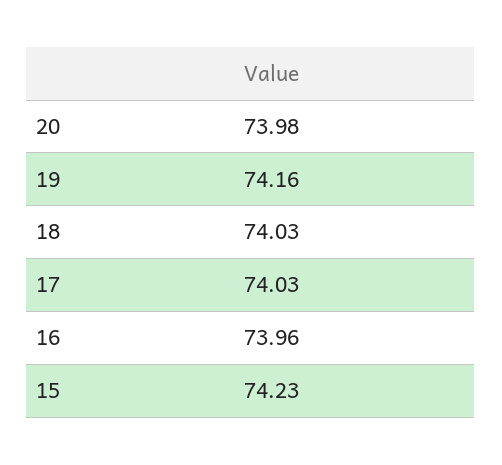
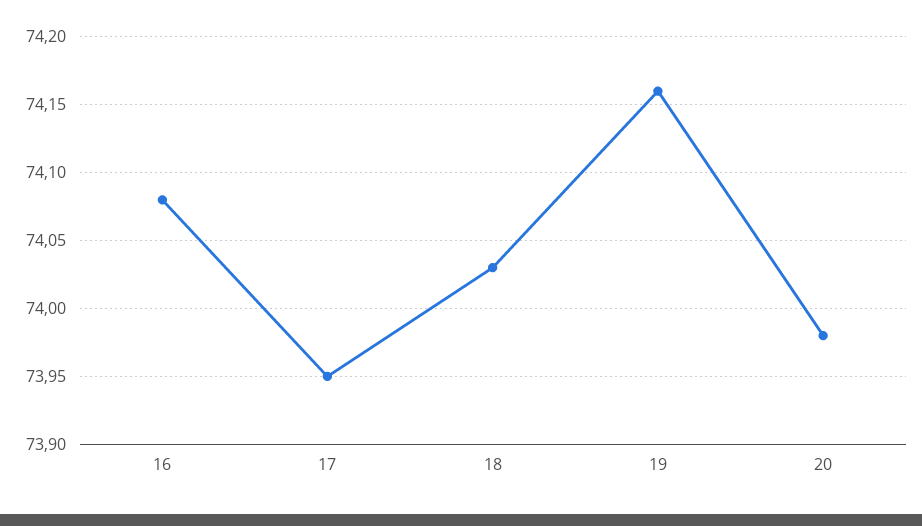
17: 74.03 -> 73.95
16: 73.96 -> 74.08
15: 74.23 -> none

